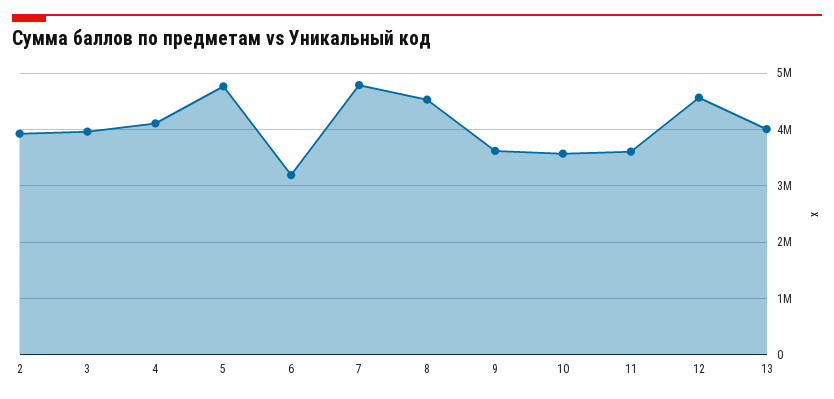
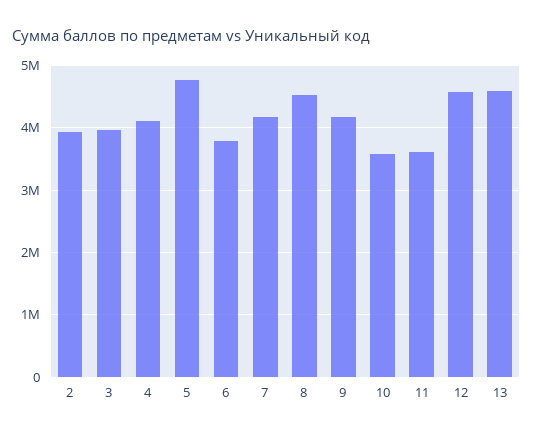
6: 3200000 -> 3800000
7: 4800000 -> 4200000
9: 3600000 -> 4200000
13: 4000000 -> 4600000

